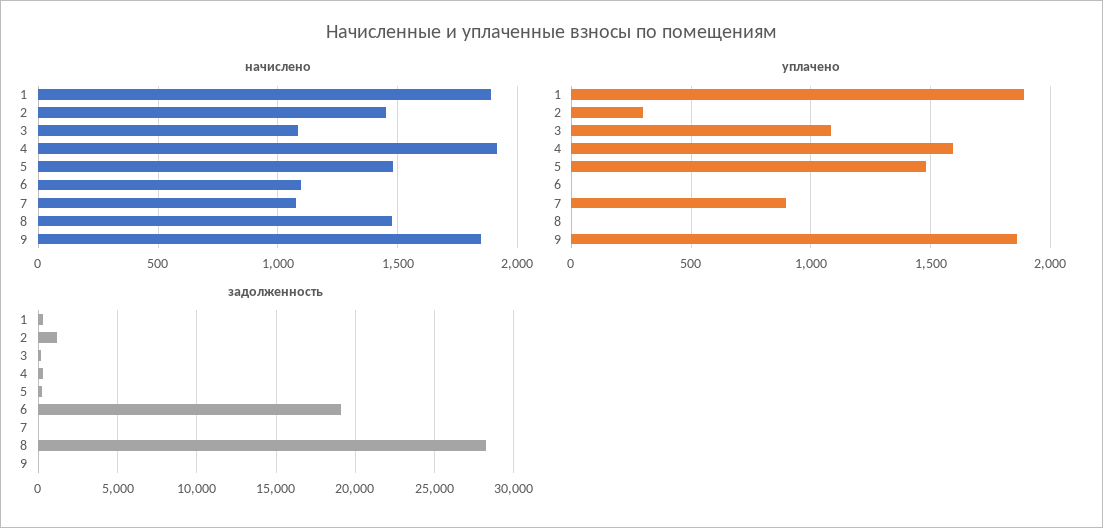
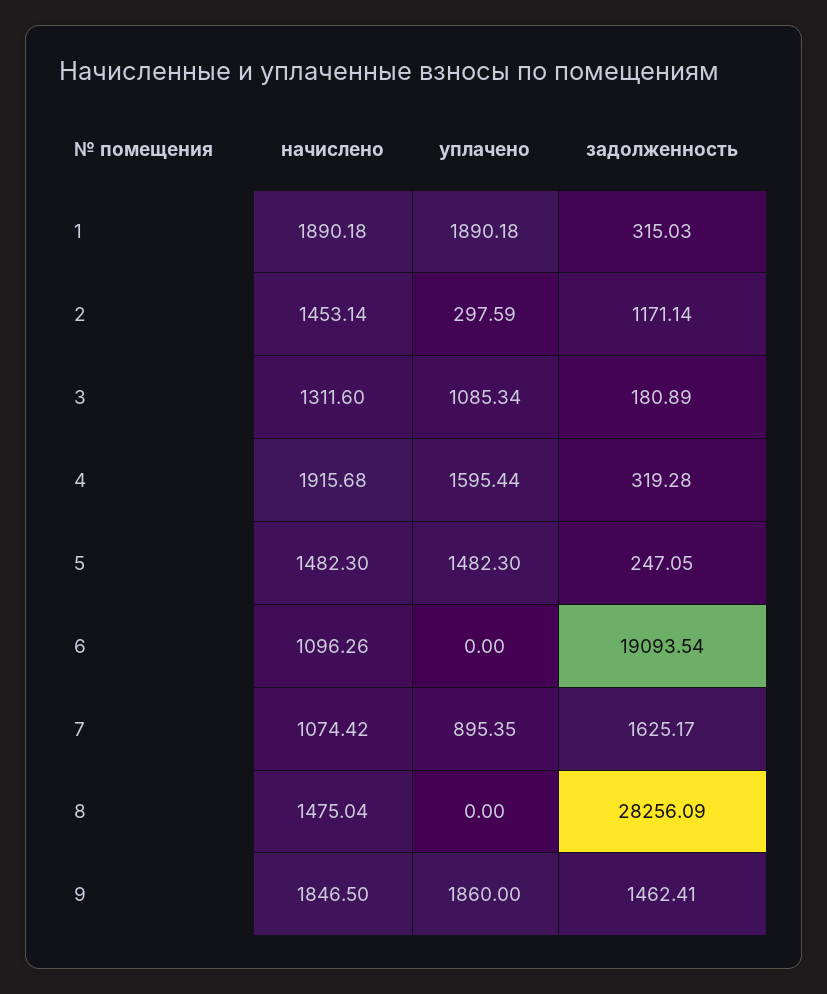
начислено, 3: 1100 -> 1311.6
задолженность, 7: 0 -> 1625.17
задолженность, 9: 0 -> 1462.41

